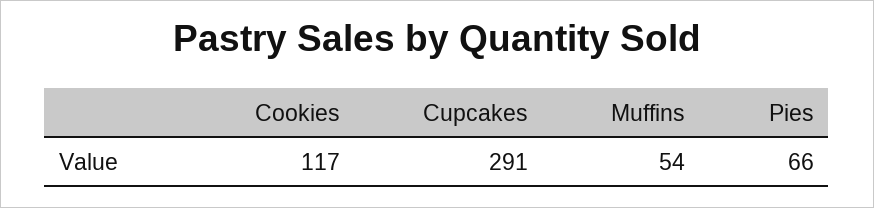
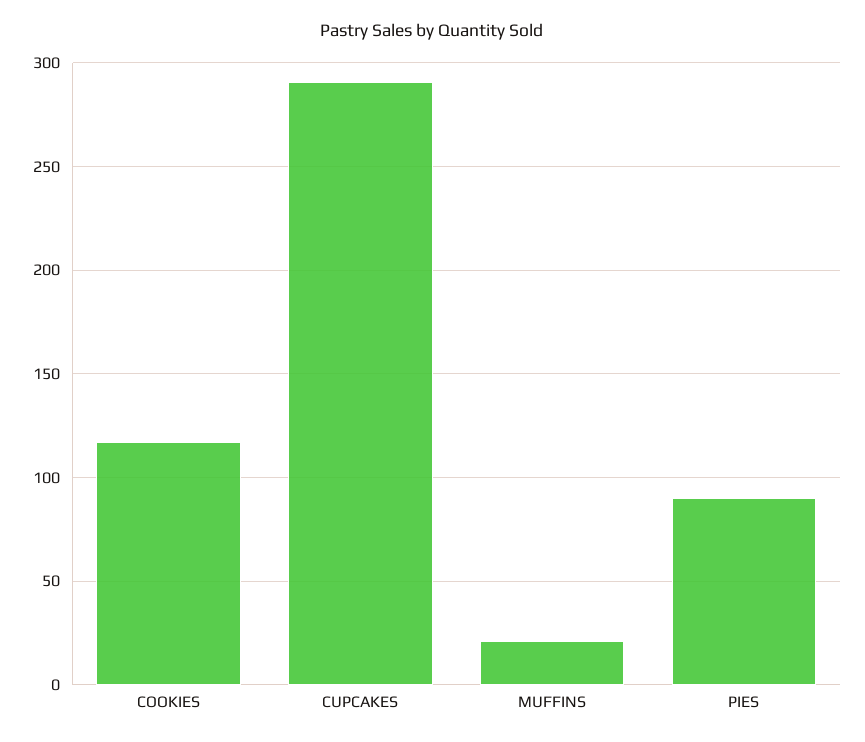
Muffins: 54 -> 20
Pies: 66 -> 90

